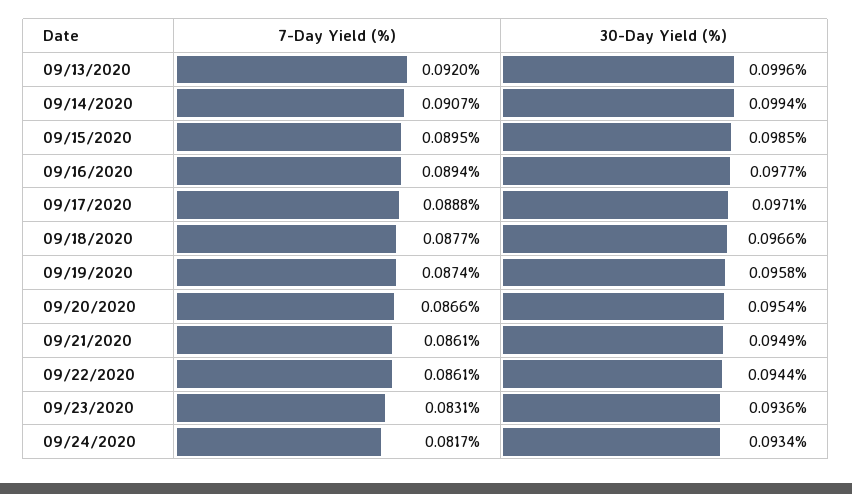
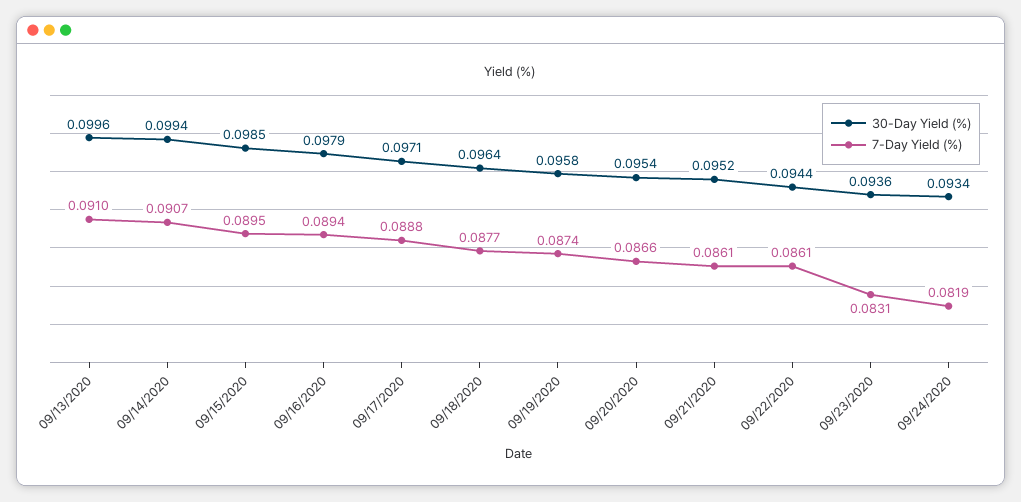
7-Day Yield (%), 09/13/2020: 0.092 -> 0.091
30-Day Yield (%), 09/16/2020: 0.0977 -> 0.0979
30-Day Yield (%), 09/18/2020: 0.0966 -> 0.0964
30-Day Yield (%), 09/21/2020: 0.0949 -> 0.0952
7-Day Yield (%), 09/24/2020: 0.0817 -> 0.0819

